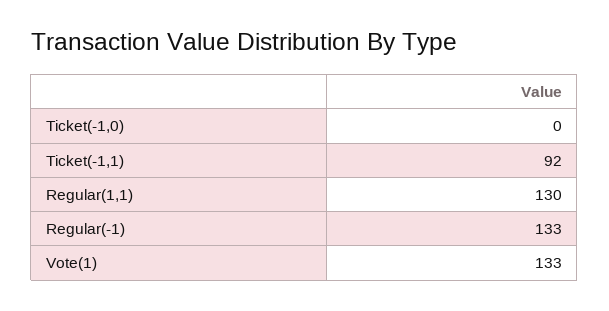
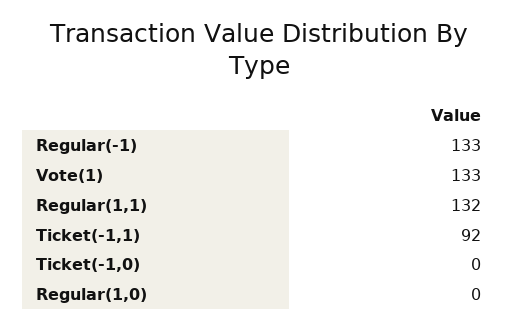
Regular(1,1): 130 -> 132
Regular(1,0): none -> 0

